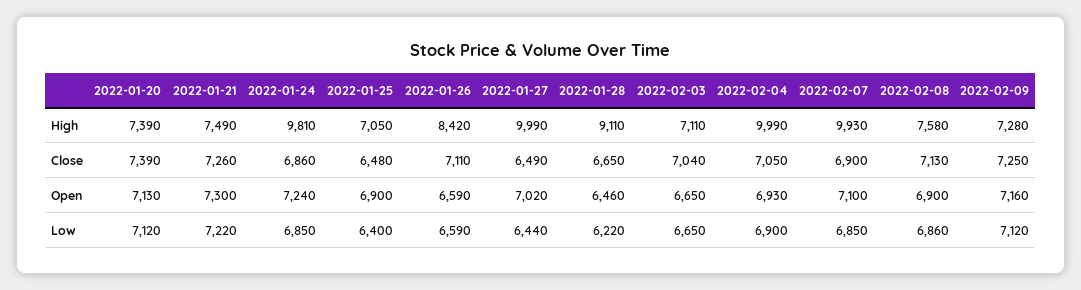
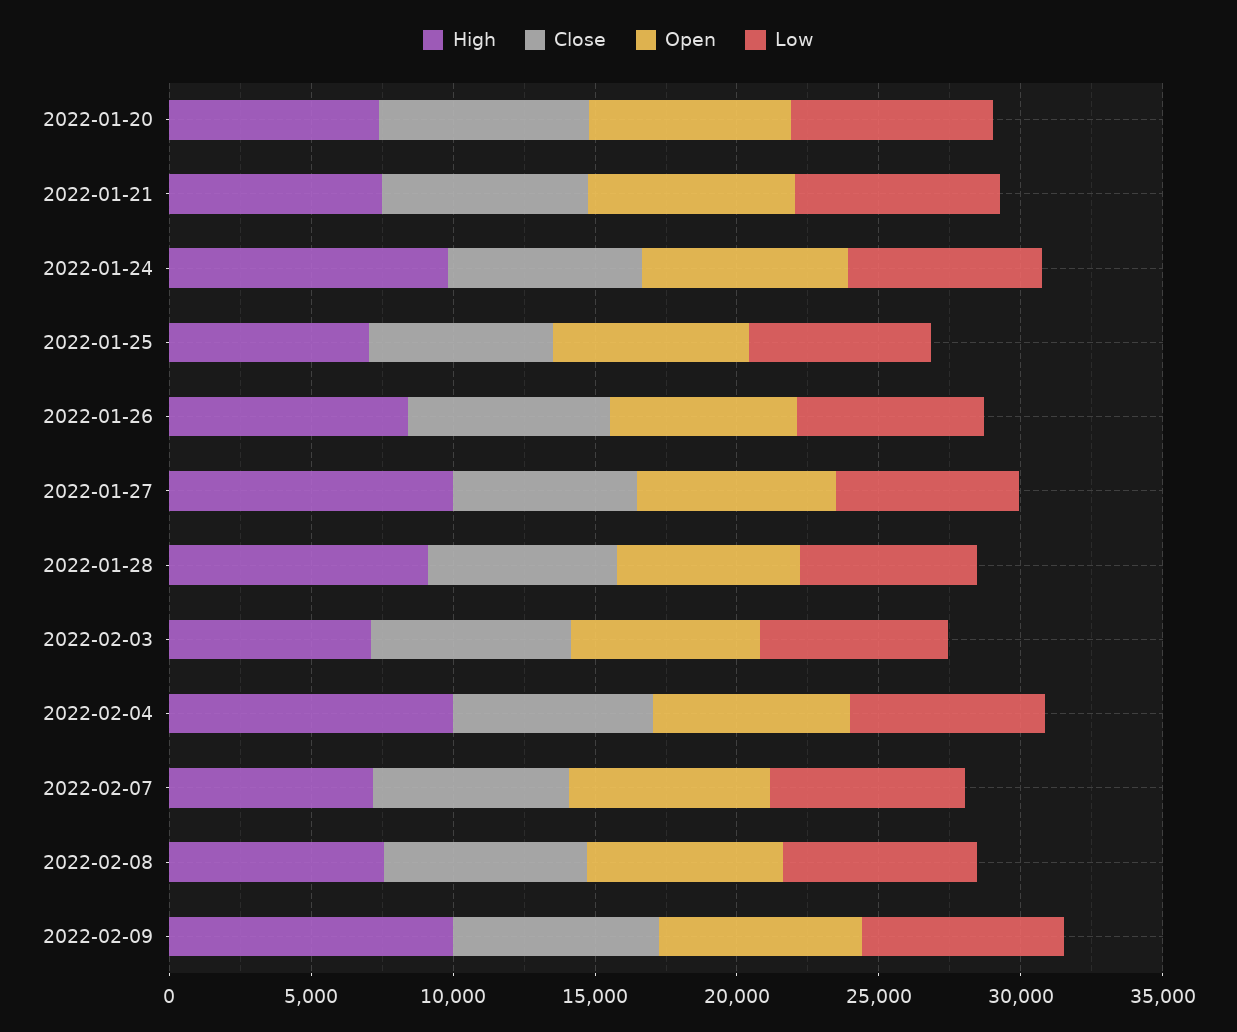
High, 2022-02-07: 9930 -> 7000
High, 2022-02-09: 7280 -> 10000

